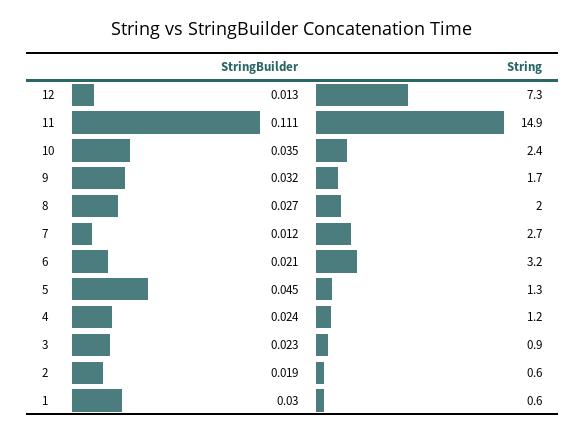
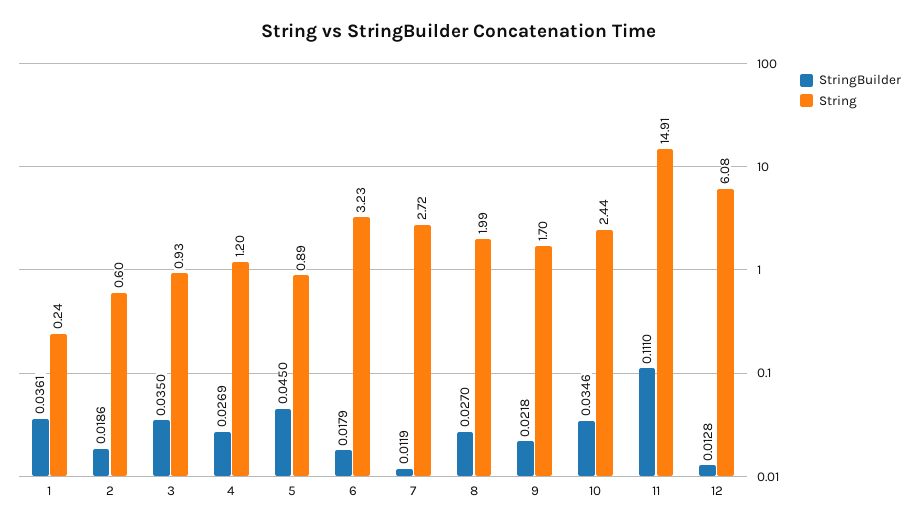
String, 12: 7.3 -> 6.08
StringBuilder, 9: 0.032 -> 0.0218
StringBuilder, 6: 0.021 -> 0.0179
String, 5: 1.3 -> 0.89
StringBuilder, 4: 0.024 -> 0.0269
StringBuilder, 3: 0.023 -> 0.035
StringBuilder, 1: 0.03 -> 0.0361
String, 1: 0.6 -> 0.24

